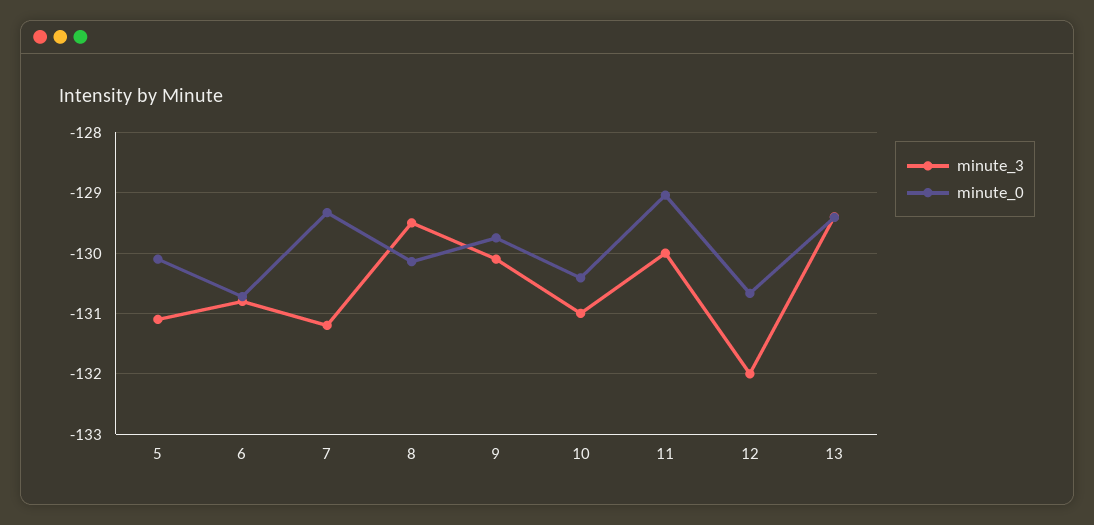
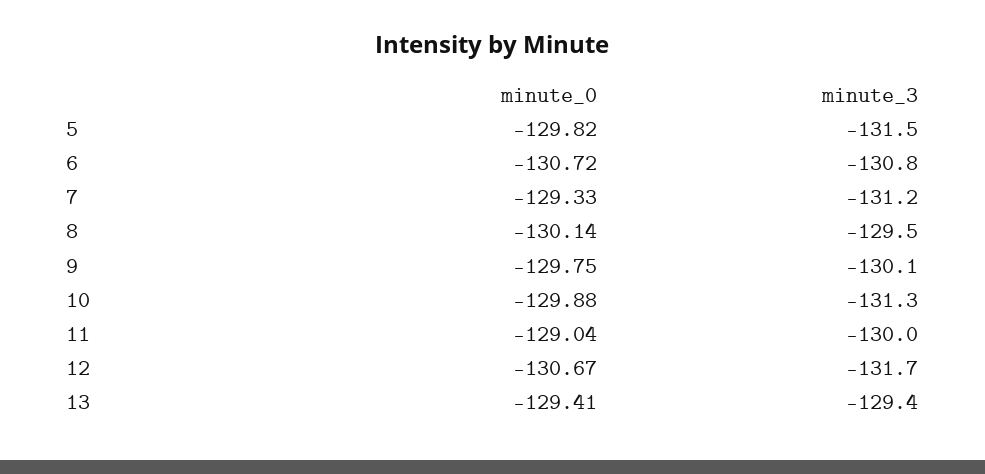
minute_3, 5: -131.1 -> -131.5
minute_0, 5: -130.1 -> -129.82
minute_3, 10: -131 -> -131.3
minute_0, 10: -130.4 -> -129.88
minute_3, 12: -132 -> -131.7

